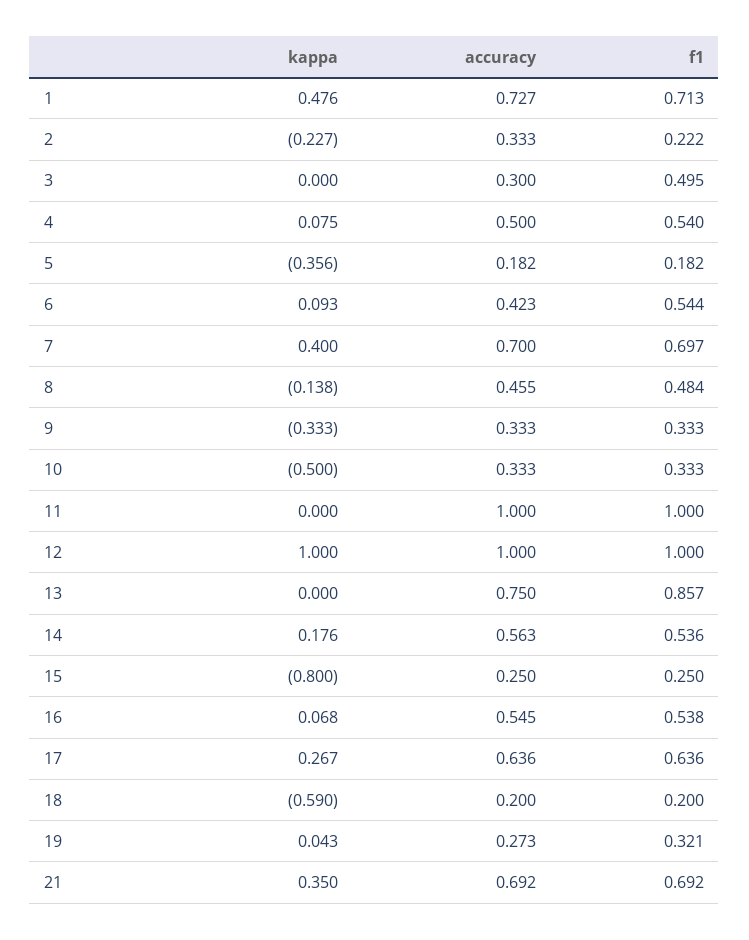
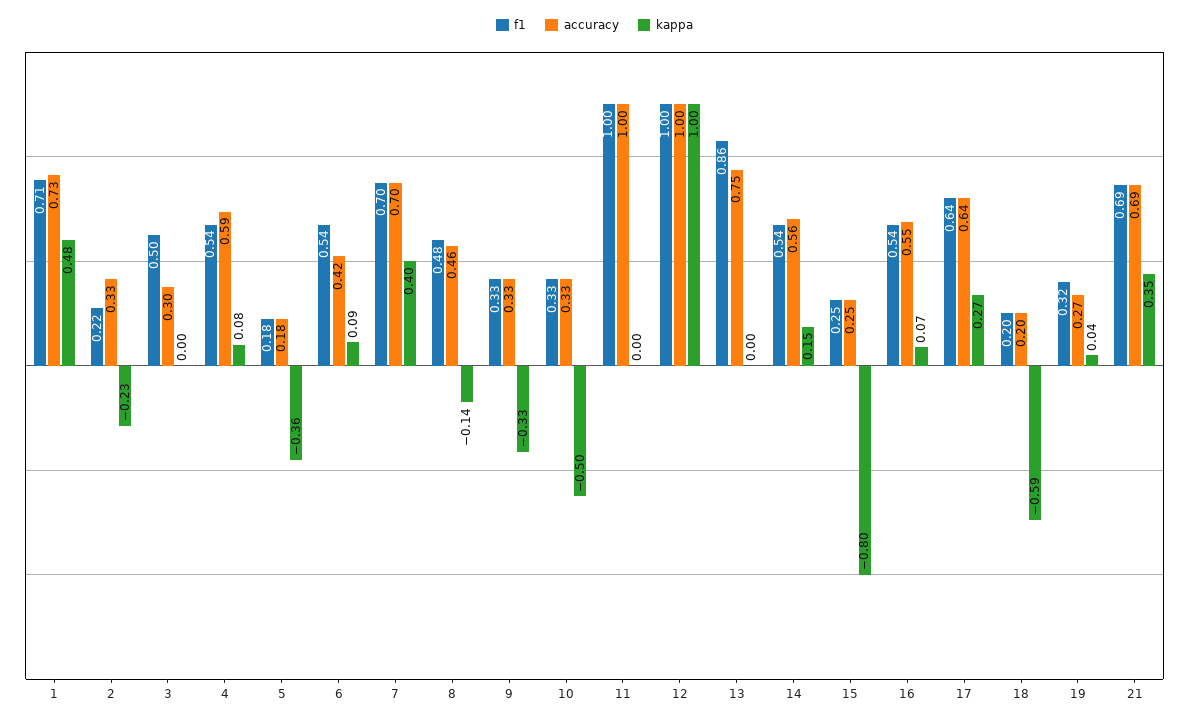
accuracy, 4: 0.5 -> 0.59
kappa, 14: 0.176 -> 0.15

